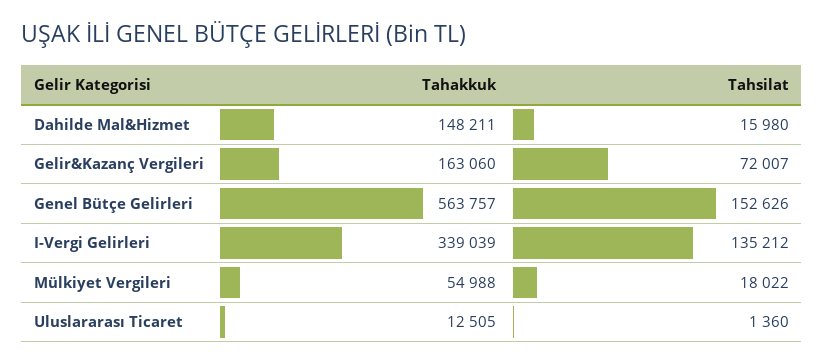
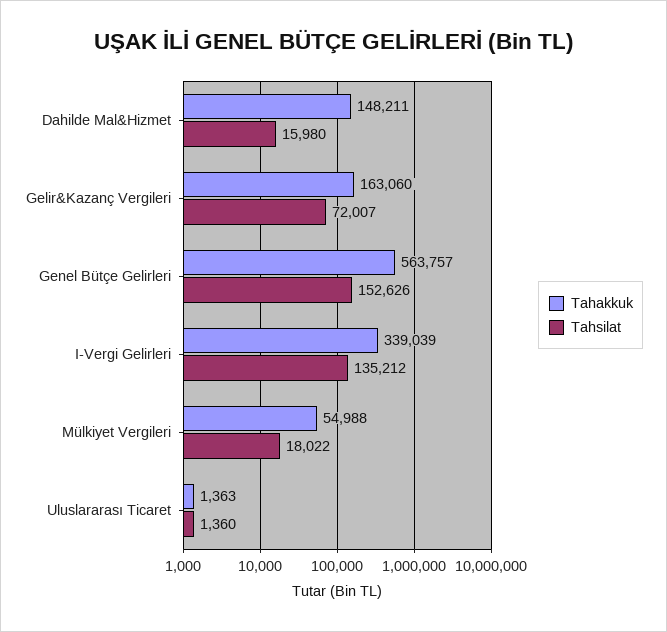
Tahakkuk, Uluslararası Ticaret: 12505 -> 1363

